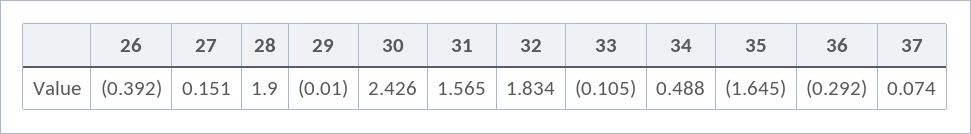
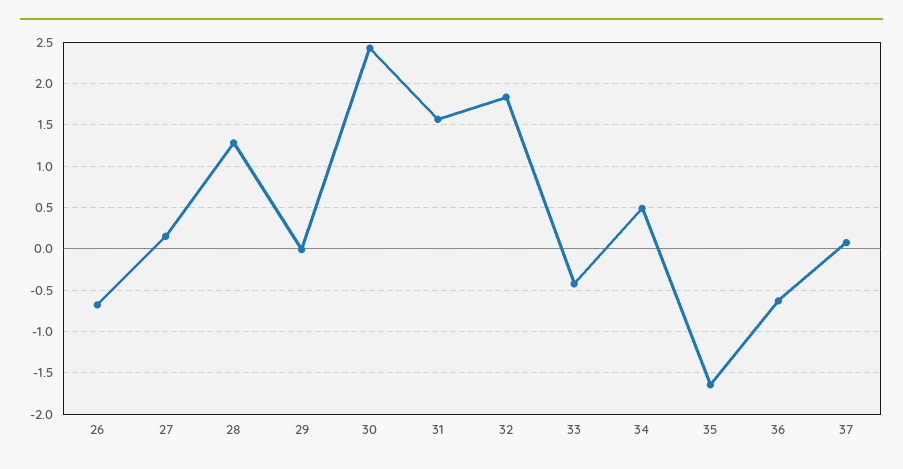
26: -0.392 -> -0.7
28: 1.9 -> 1.3
33: -0.105 -> -0.4
36: -0.292 -> -0.6

